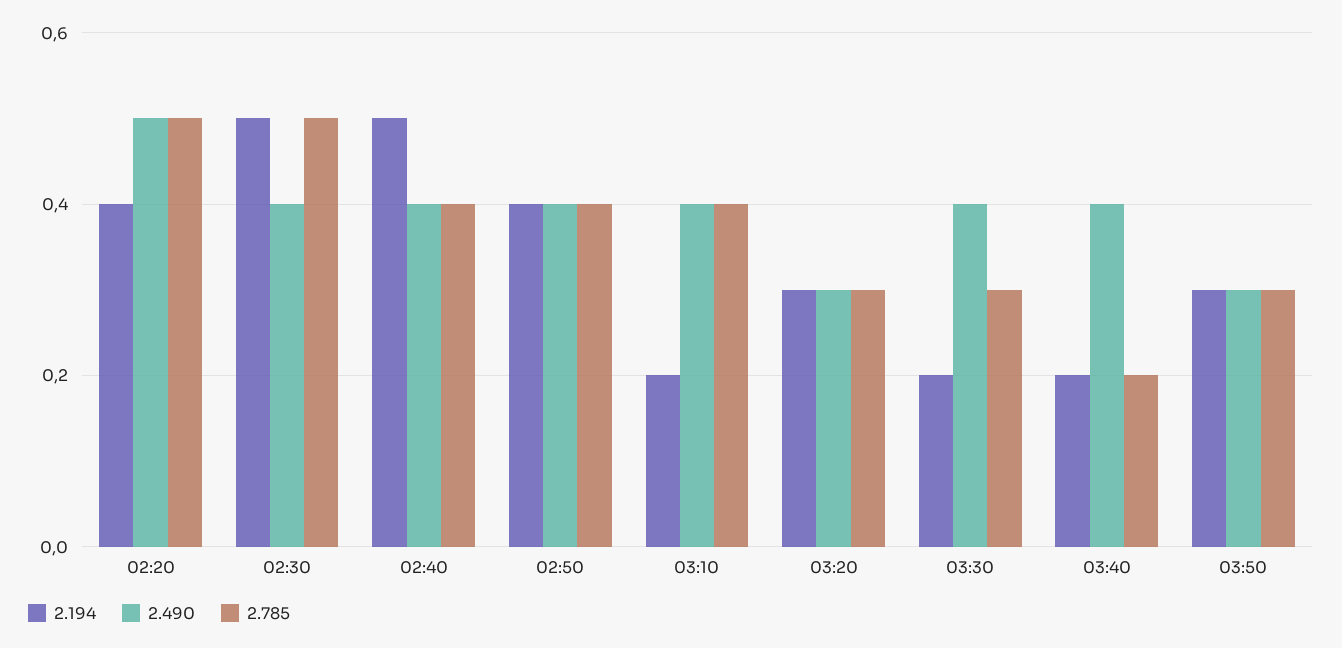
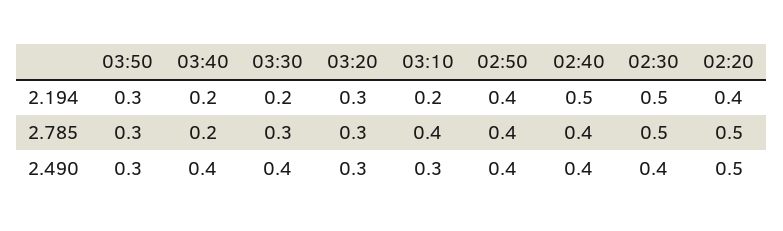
2.490, 03:10: 0.4 -> 0.3

